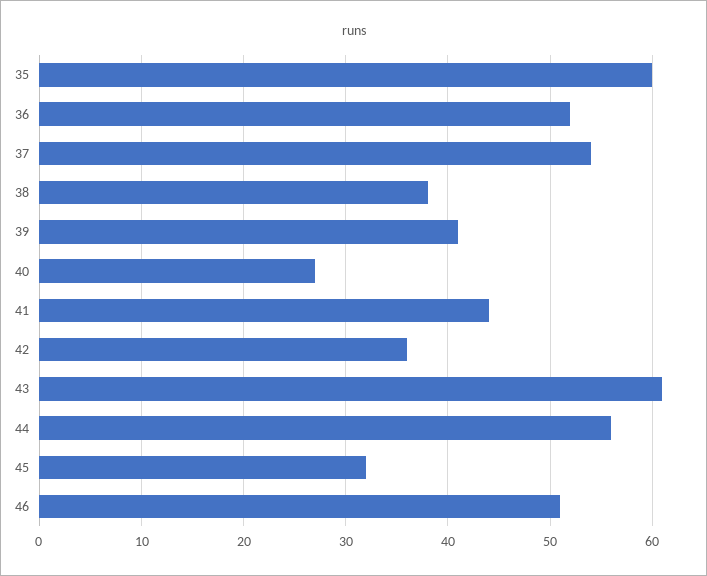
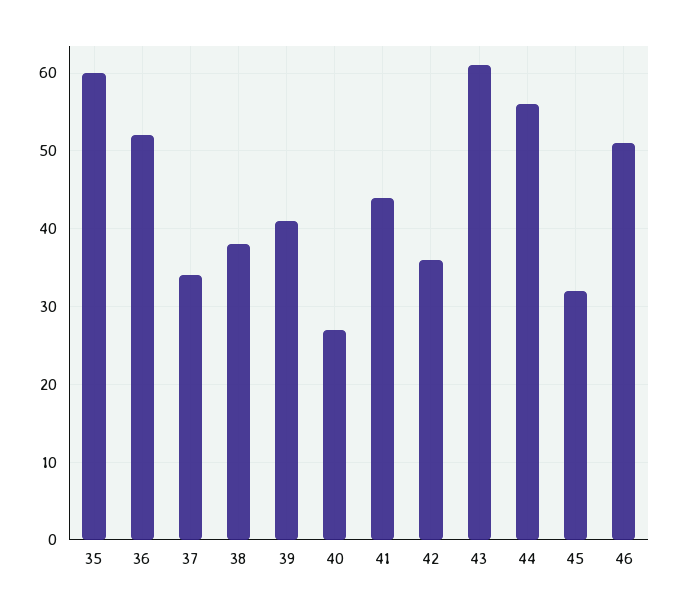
37: 54 -> 34

